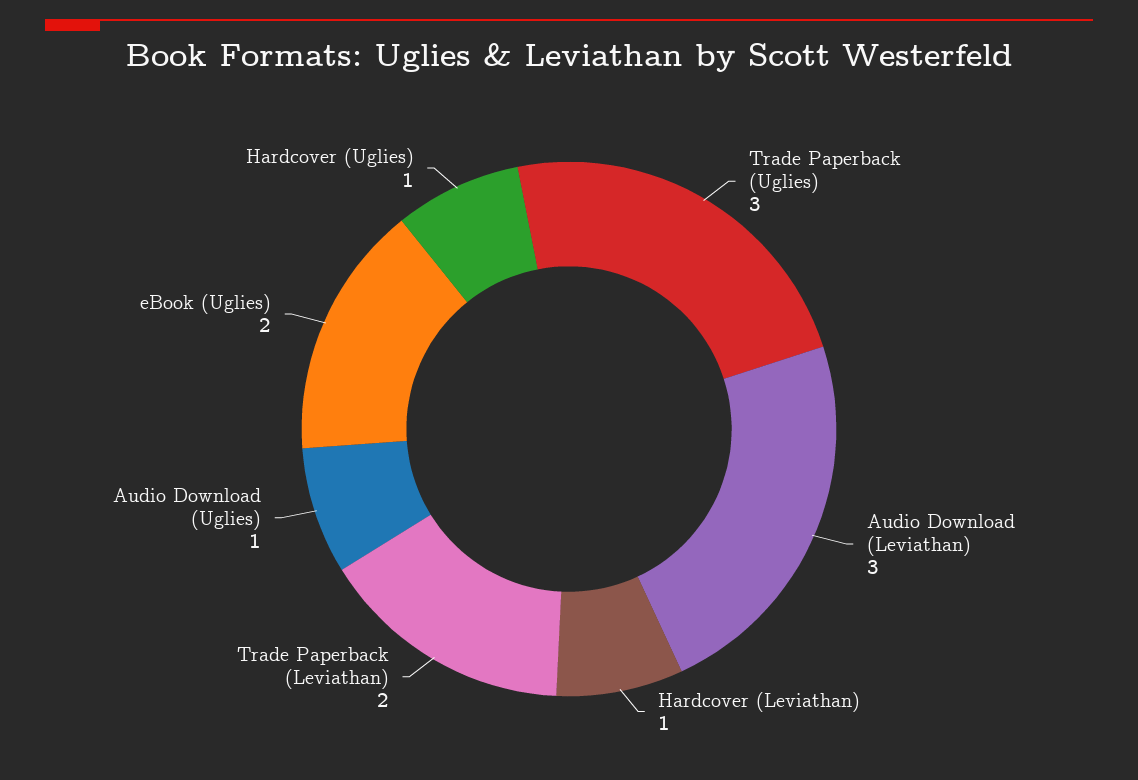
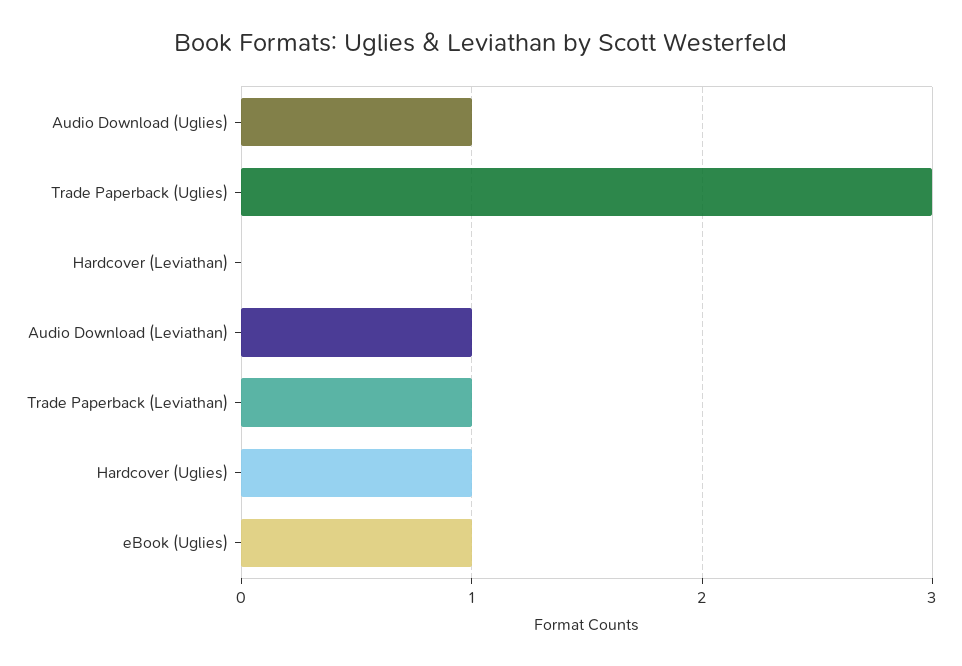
Audio Download (Leviathan): 3 -> 1
Hardcover (Leviathan): 1 -> 0
Trade Paperback (Leviathan): 2 -> 1
eBook (Uglies): 2 -> 1

